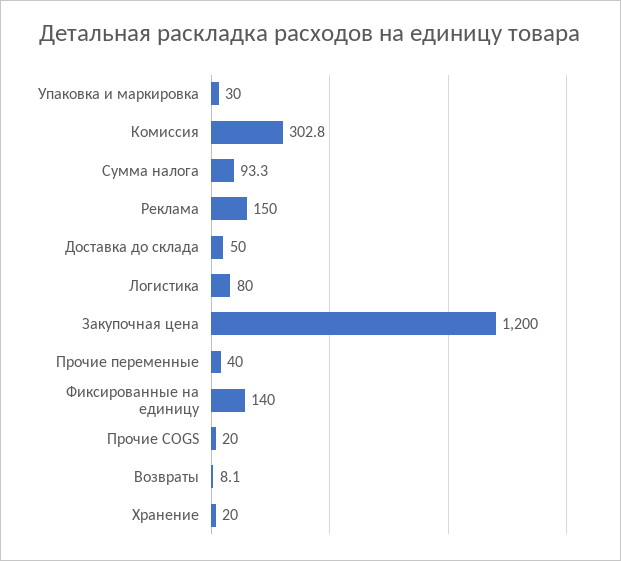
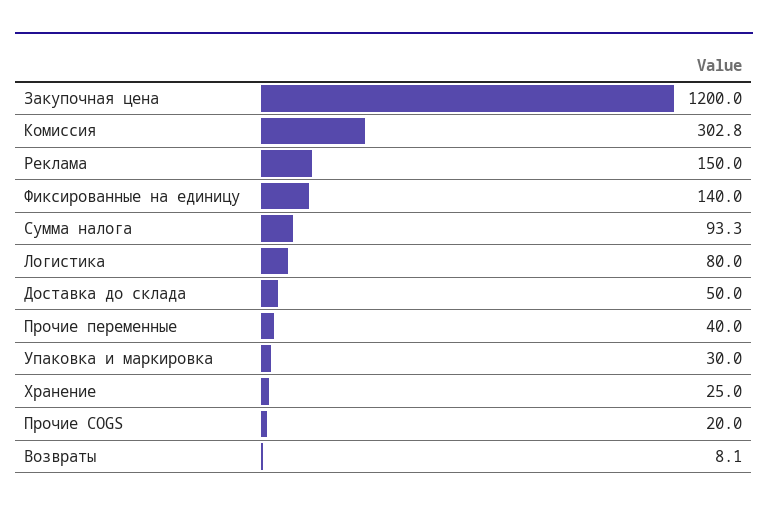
Хранение: 20 -> 25

